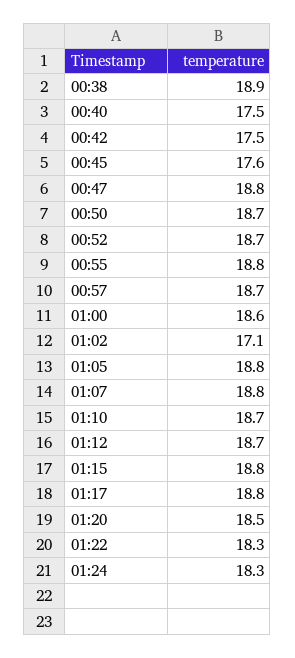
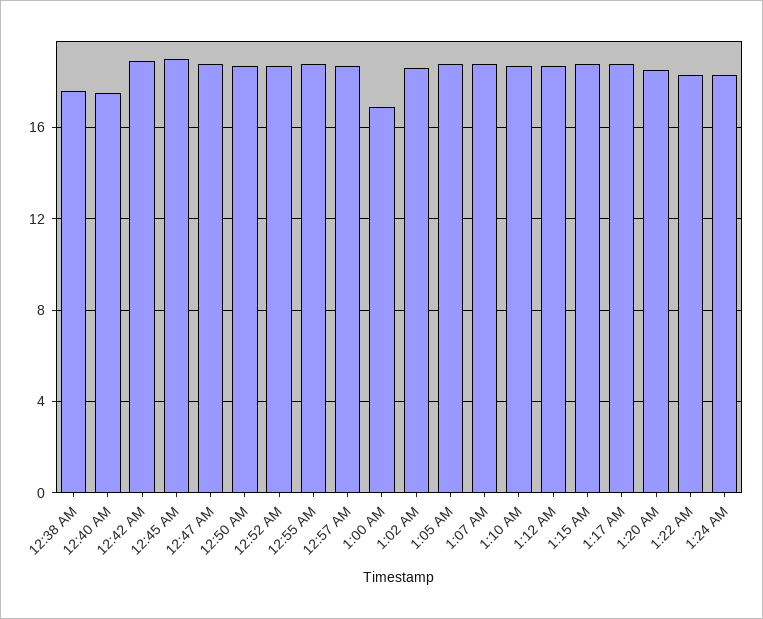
00:38: 18.9 -> 17.5
00:42: 17.5 -> 19
00:45: 17.6 -> 19
01:00: 18.6 -> 17
01:02: 17.1 -> 18.5

